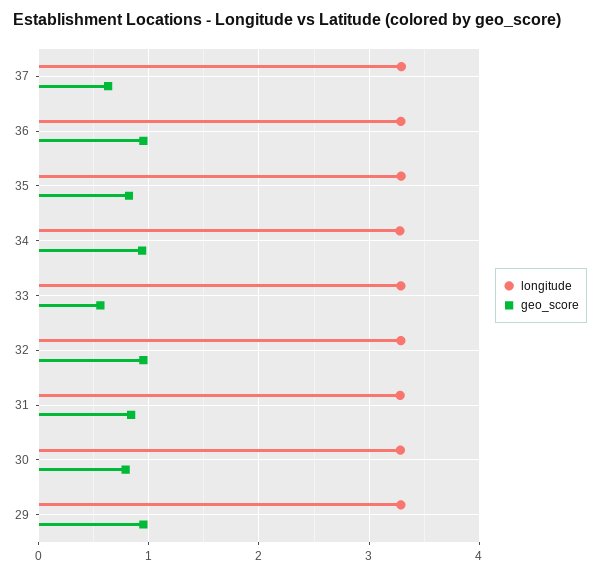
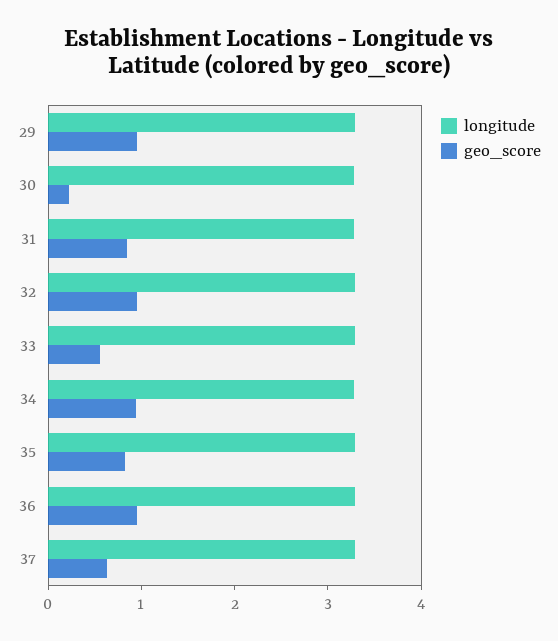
geo_score, 30: 0.8 -> 0.2

